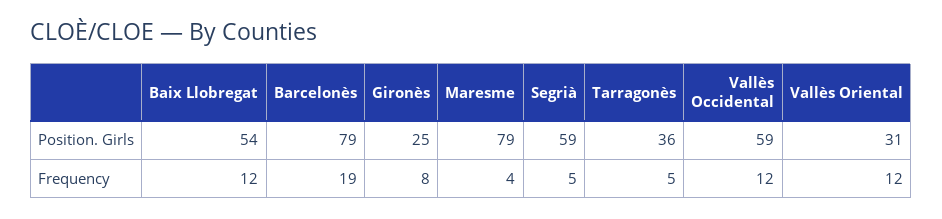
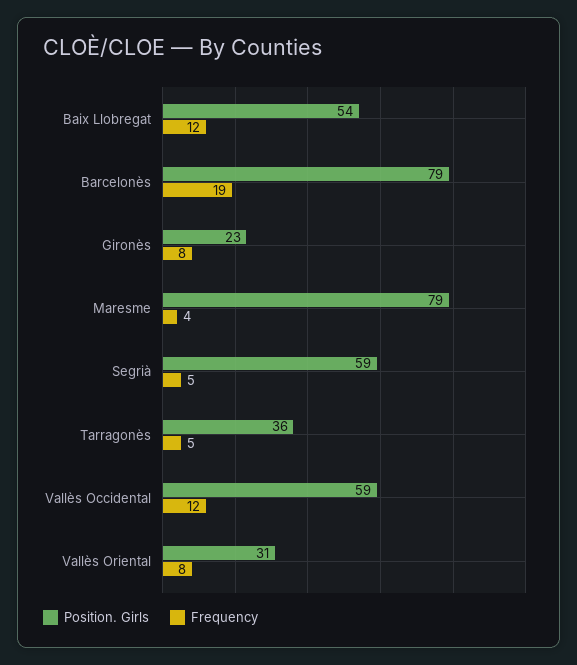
Position. Girls, Gironès: 25 -> 23
Frequency, Vallès Oriental: 12 -> 8

